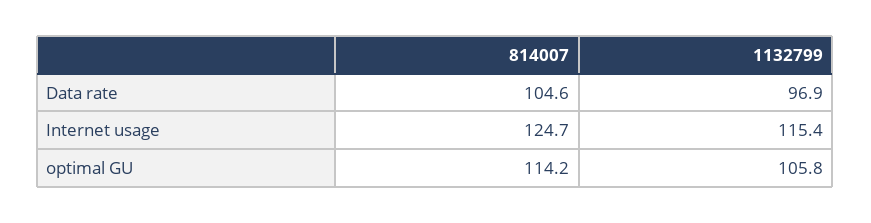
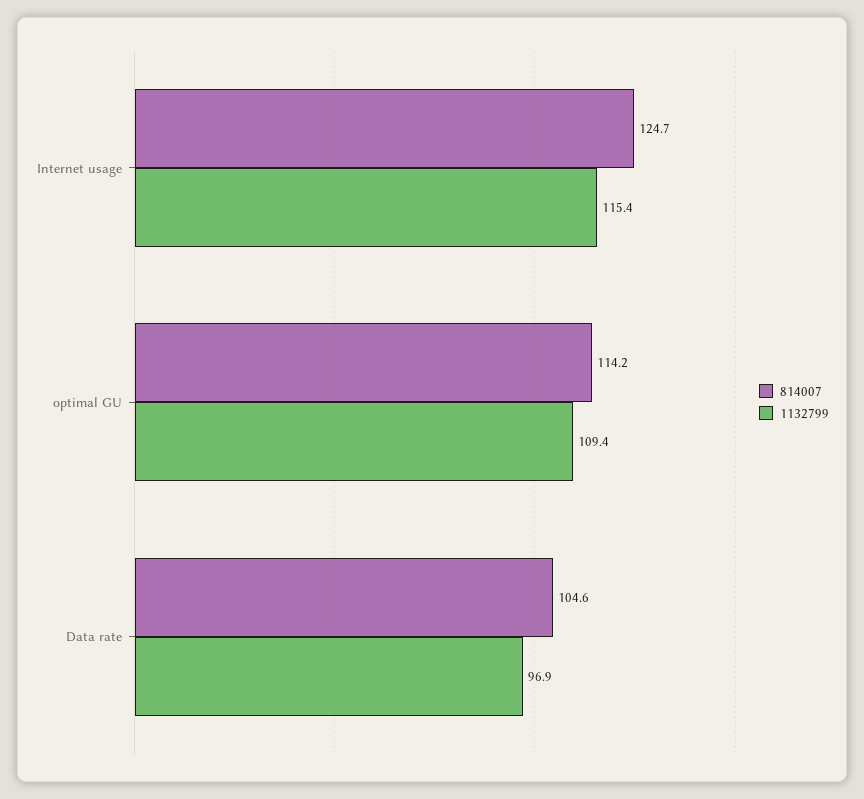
1132799, optimal GU: 105.8 -> 109.4

